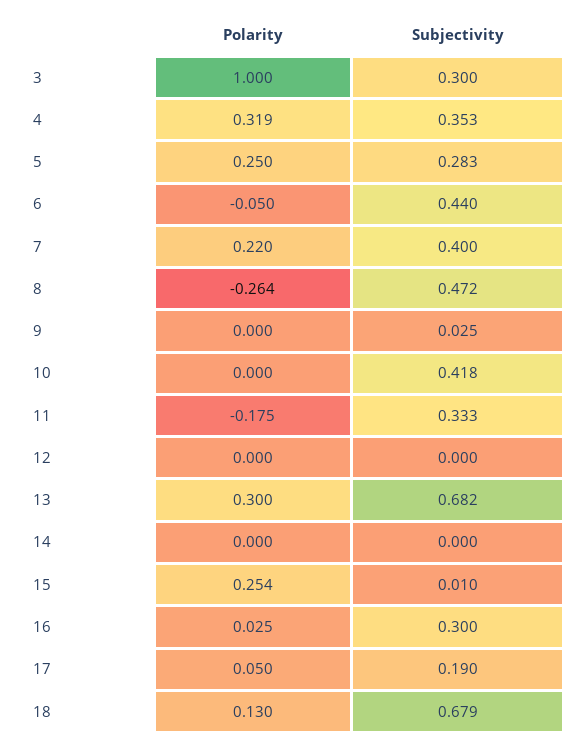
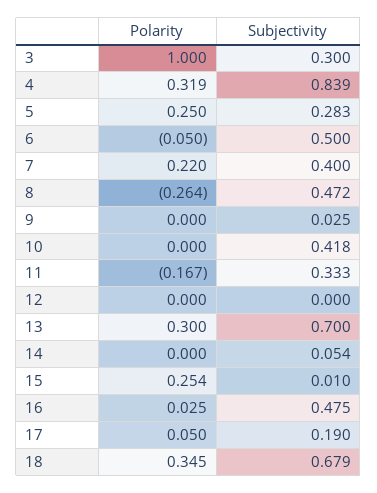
Subjectivity, 4: 0.353 -> 0.839
Subjectivity, 6: 0.44 -> 0.5
Polarity, 11: -0.175 -> -0.167
Subjectivity, 13: 0.682 -> 0.7
Subjectivity, 14: 0 -> 0.054
Subjectivity, 16: 0.3 -> 0.475
Polarity, 18: 0.13 -> 0.345

